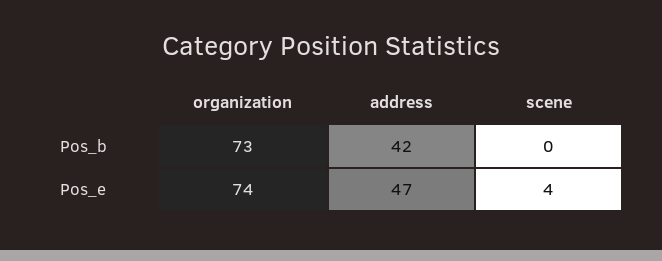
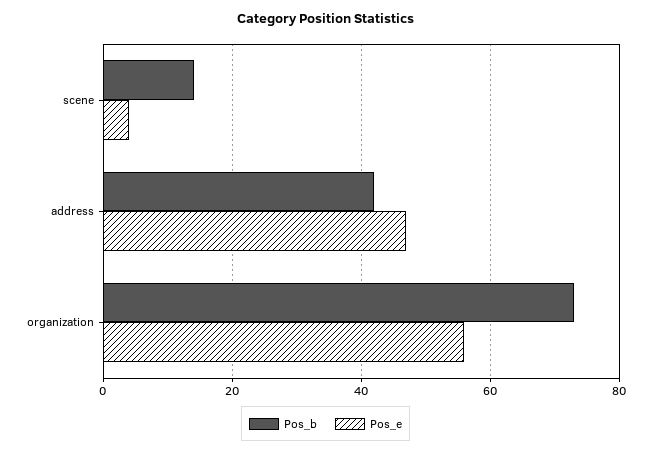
Pos_b, scene: 0 -> 15
Pos_e, organization: 74 -> 55

